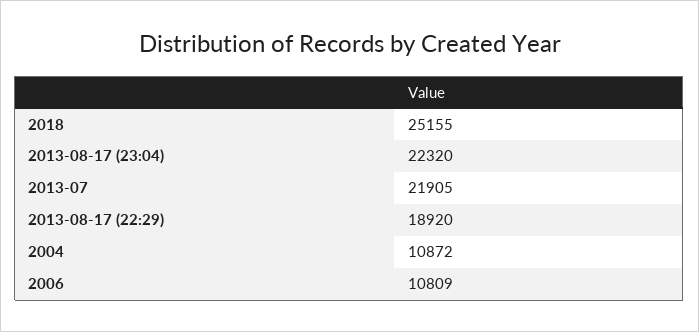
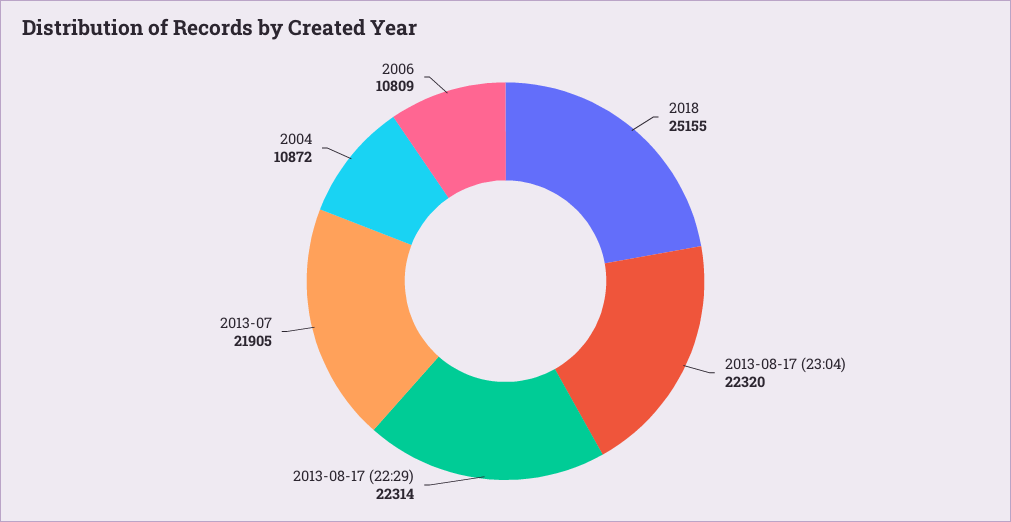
2013-08-17 (22:29): 18920 -> 22314

